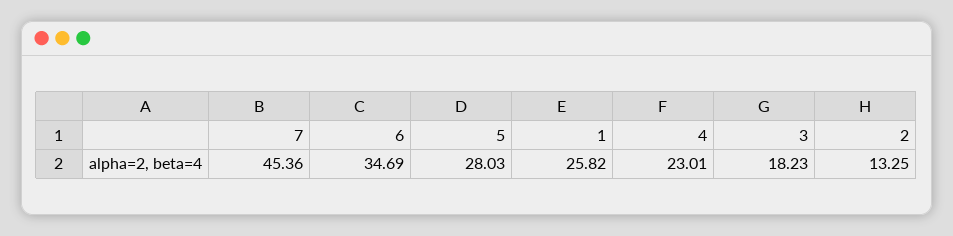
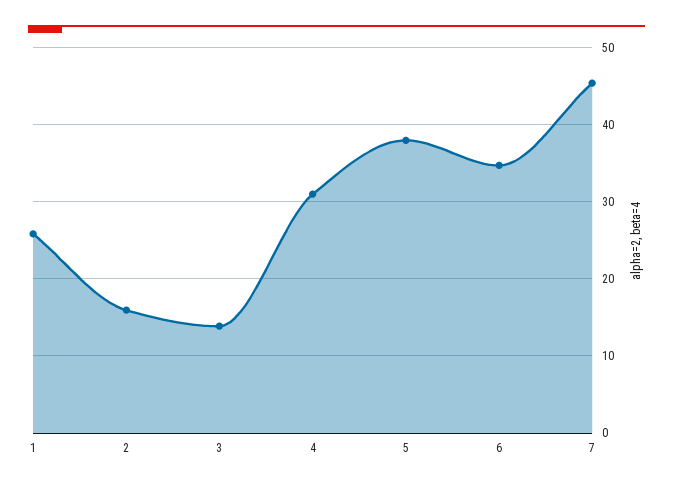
5: 28.03 -> 38
4: 23.01 -> 31
3: 18.23 -> 14
2: 13.25 -> 16

